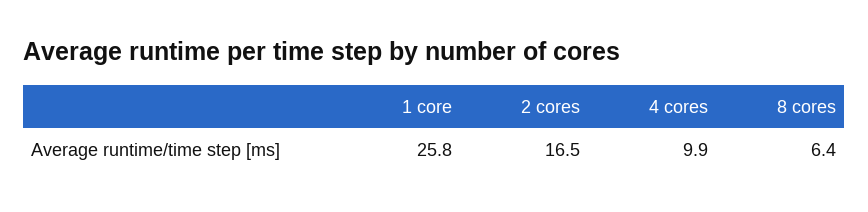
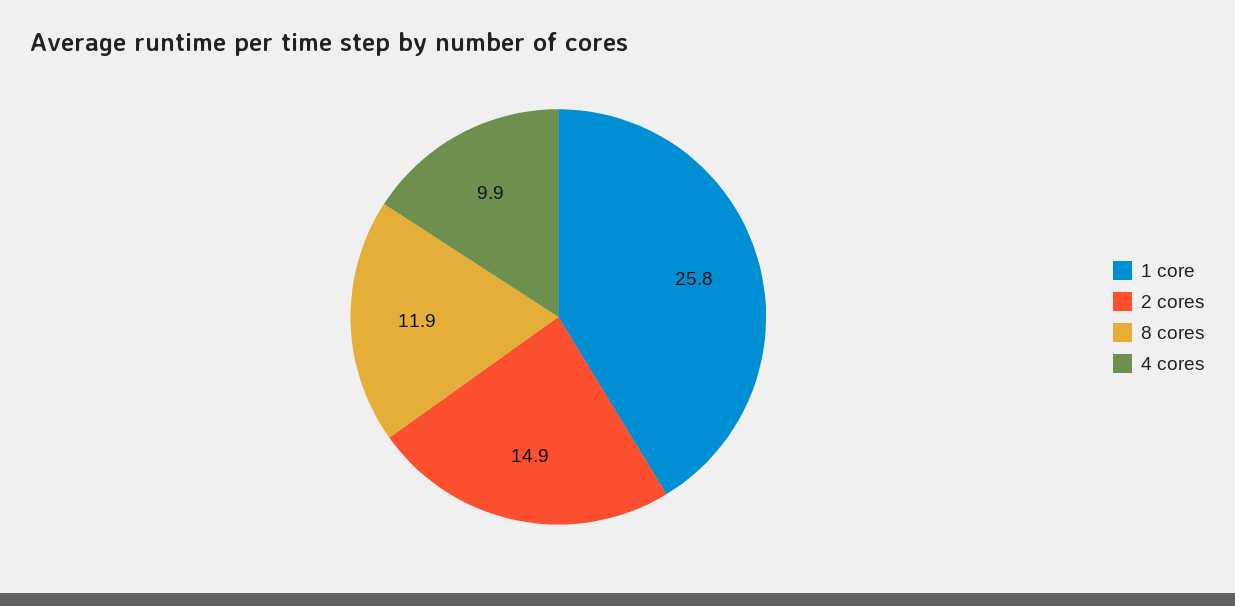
2 cores: 16.5 -> 14.9
8 cores: 6.4 -> 11.9

